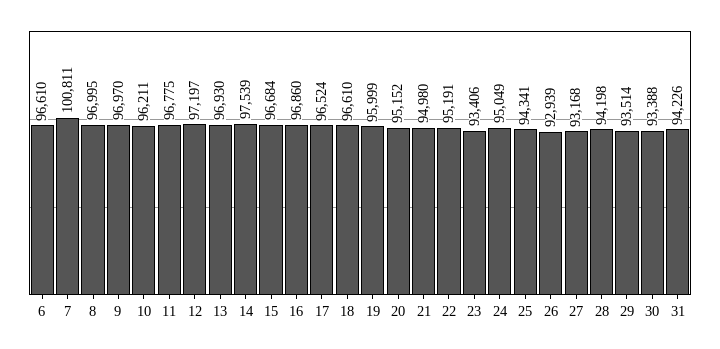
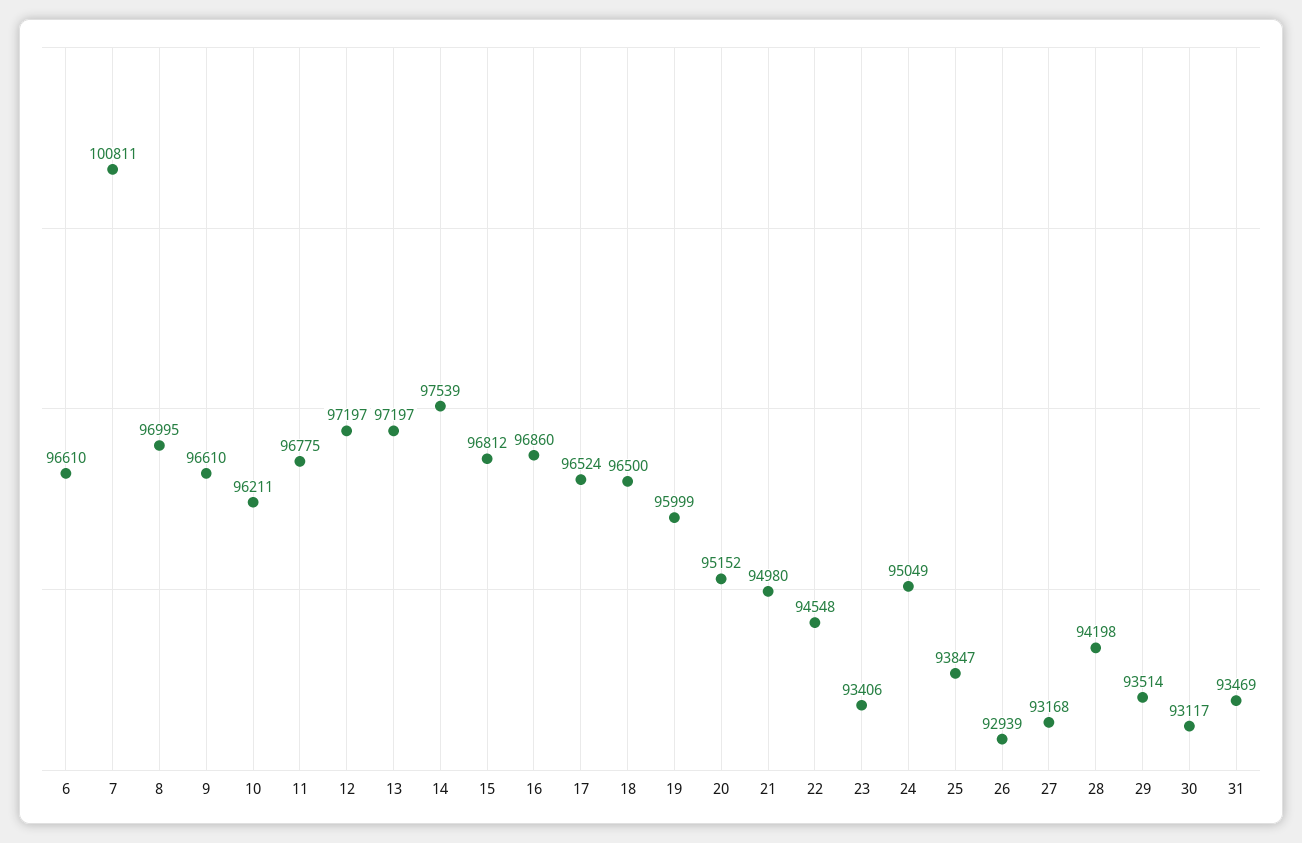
9: 96970 -> 96610
13: 96930 -> 97197
15: 96684 -> 96812
18: 96610 -> 96500
22: 95191 -> 94548
25: 94341 -> 93847
30: 93388 -> 93117
31: 94226 -> 93469

